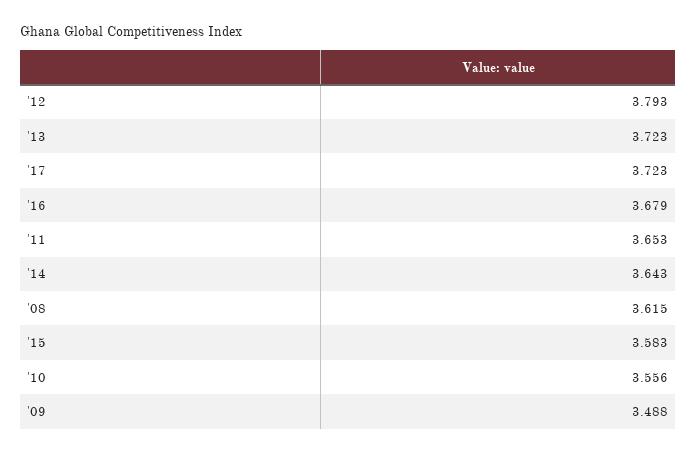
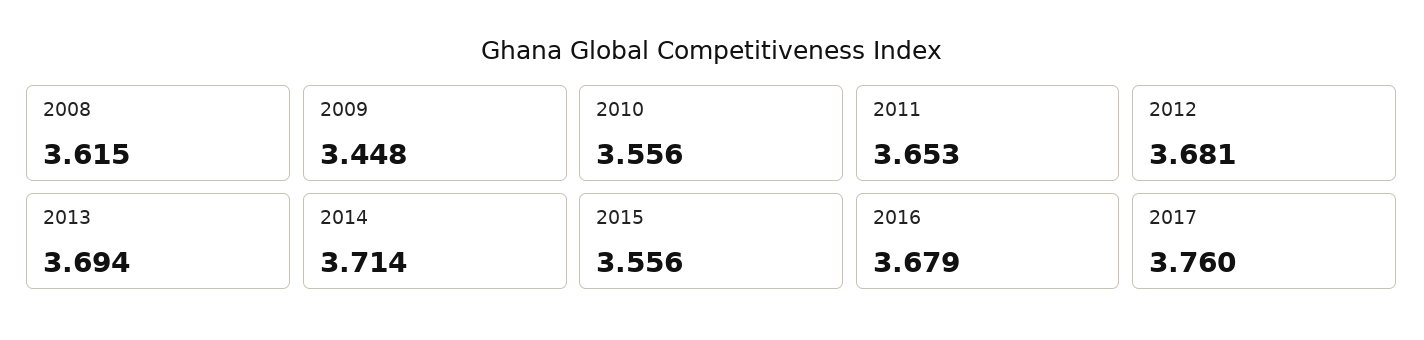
'12: 3.793 -> 3.681
'13: 3.723 -> 3.694
'17: 3.723 -> 3.76
'14: 3.643 -> 3.714
'15: 3.583 -> 3.556
'09: 3.488 -> 3.448

